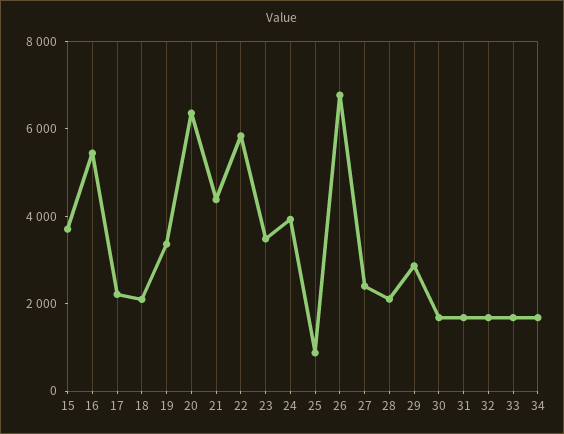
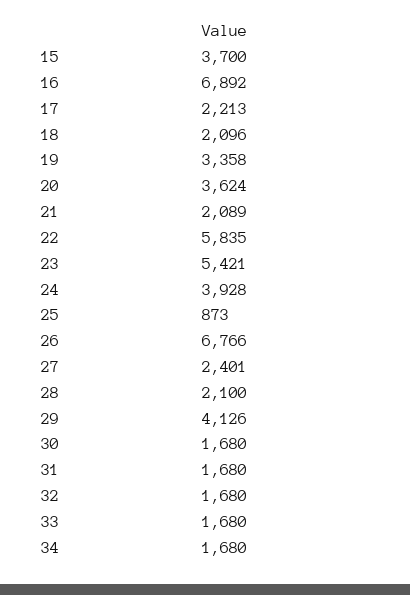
16: 5500 -> 6892
20: 6500 -> 3624
21: 4500 -> 2089
23: 3500 -> 5421
29: 3000 -> 4126

